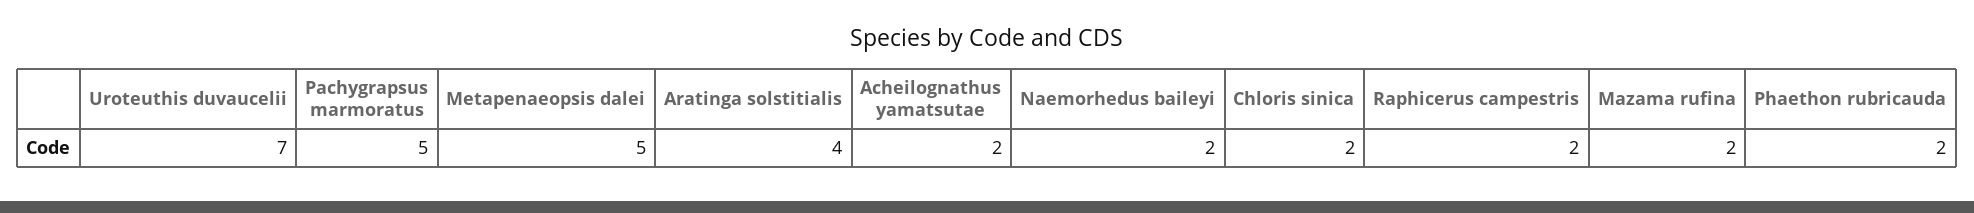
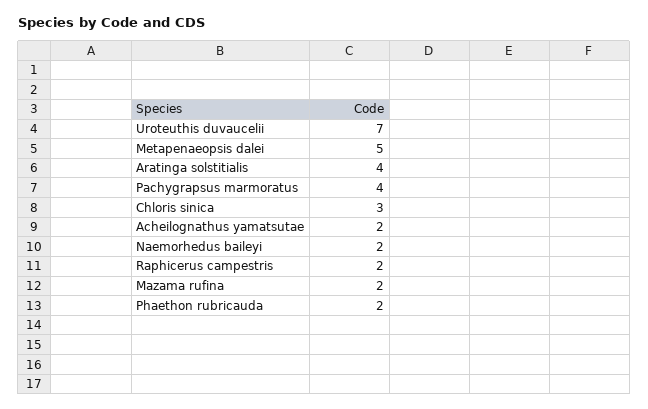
Pachygrapsus marmoratus: 5 -> 4
Chloris sinica: 2 -> 3

